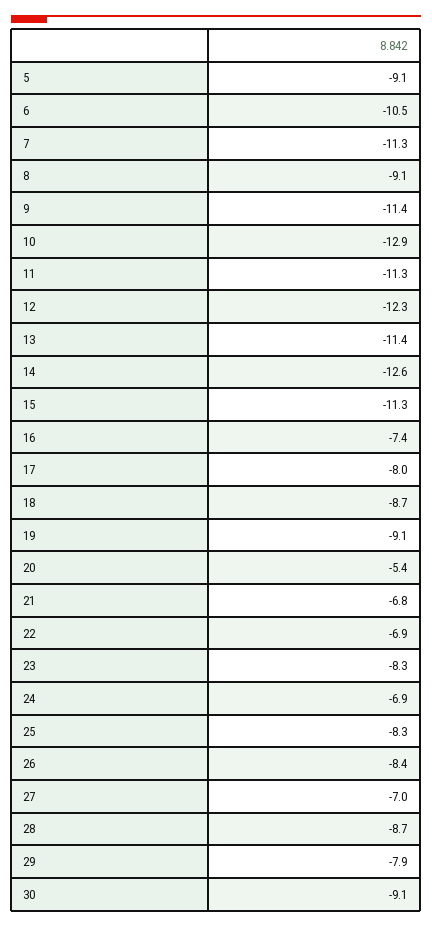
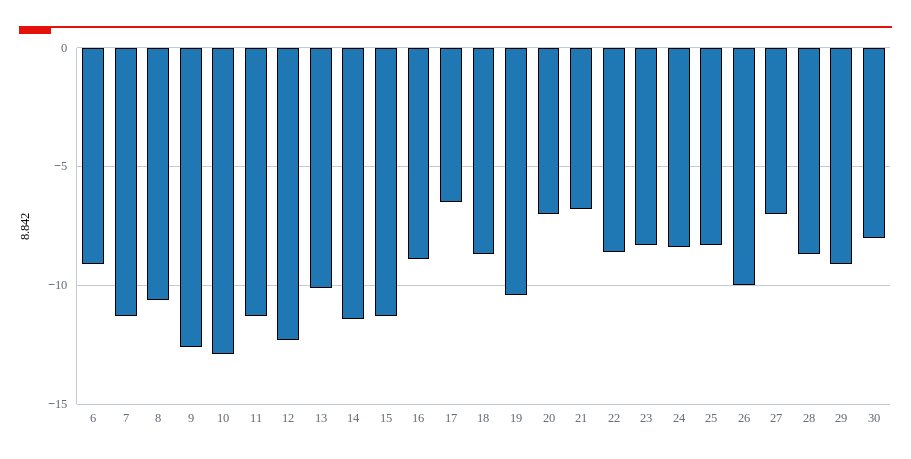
5: -9.1 -> none
6: -10.5 -> -9
8: -9.1 -> -10.5
9: -11.4 -> -12.5
13: -11.4 -> -10
14: -12.6 -> -11.5
16: -7.4 -> -9
17: -8 -> -6.5
19: -9.1 -> -10.5
20: -5.4 -> -7
22: -6.9 -> -8.5
24: -6.9 -> -8.5
26: -8.4 -> -10
29: -7.9 -> -9
30: -9.1 -> -8

